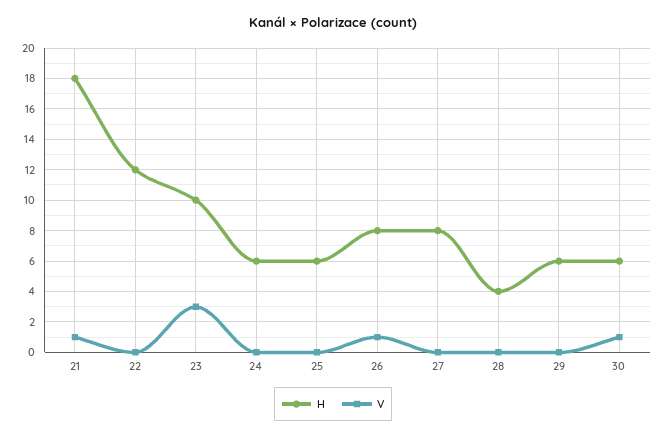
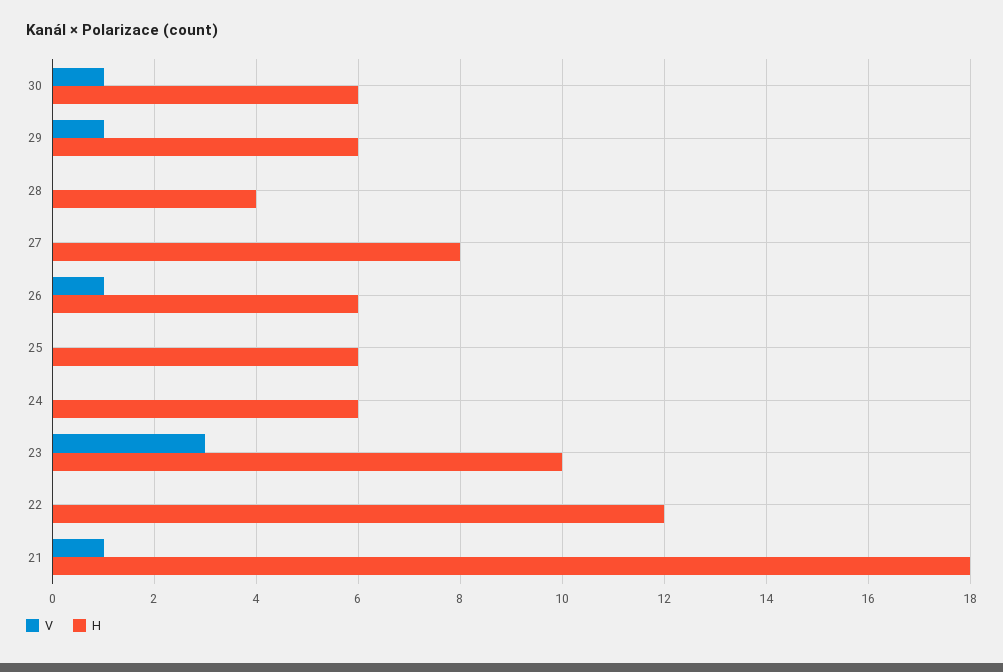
H, 26: 8 -> 6
V, 29: 0 -> 1

